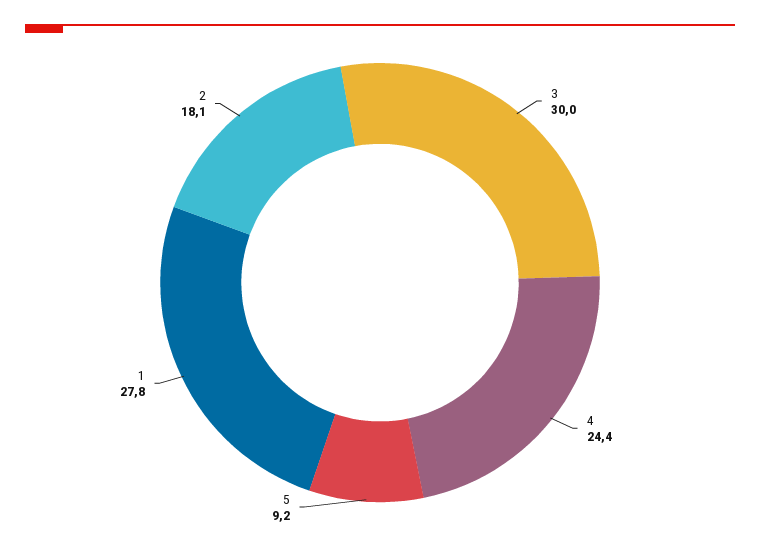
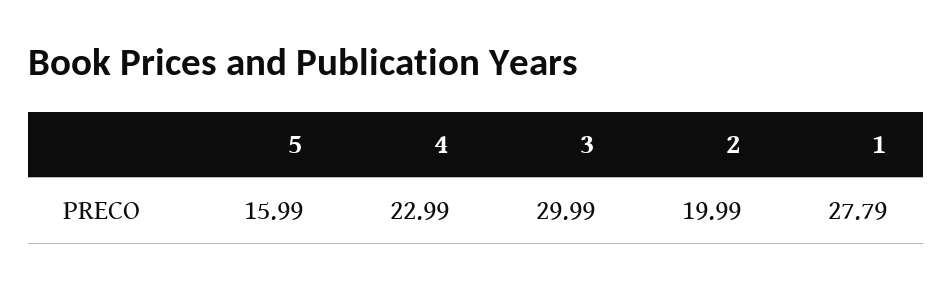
4: 24.4 -> 22.99
5: 9.2 -> 15.99
2: 18.1 -> 19.99

